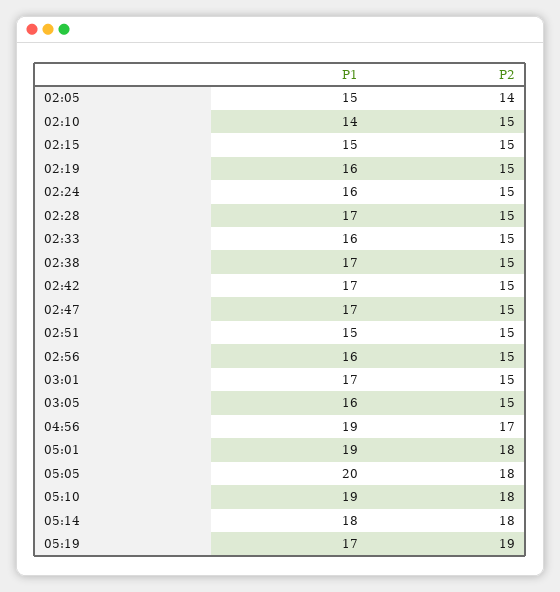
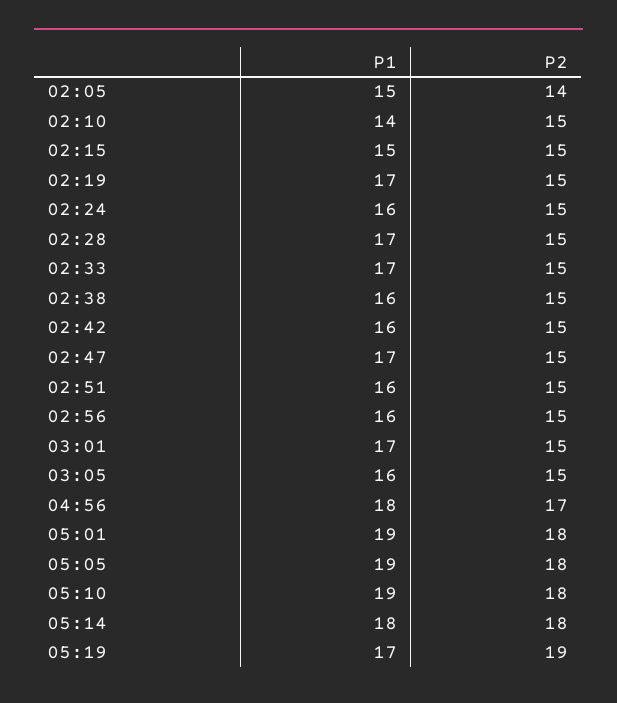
P1, 02:19: 16 -> 17
P1, 02:33: 16 -> 17
P1, 02:38: 17 -> 16
P1, 02:42: 17 -> 16
P1, 02:51: 15 -> 16
P1, 04:56: 19 -> 18
P1, 05:05: 20 -> 19

